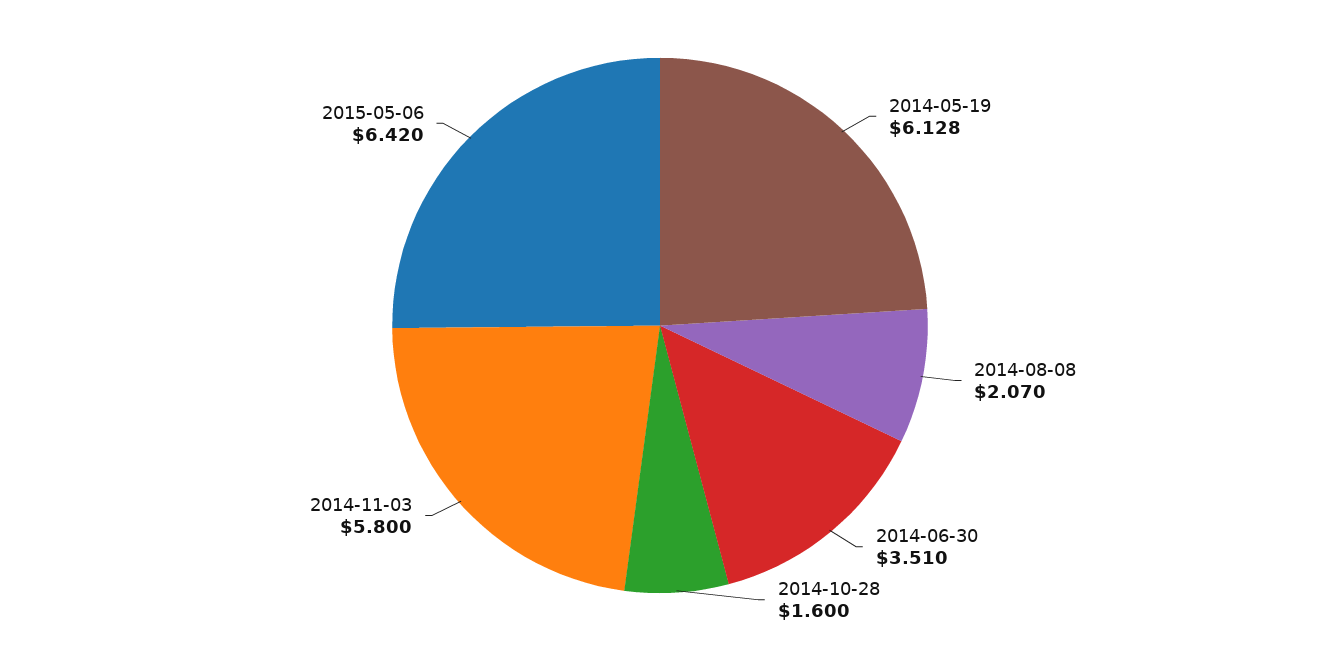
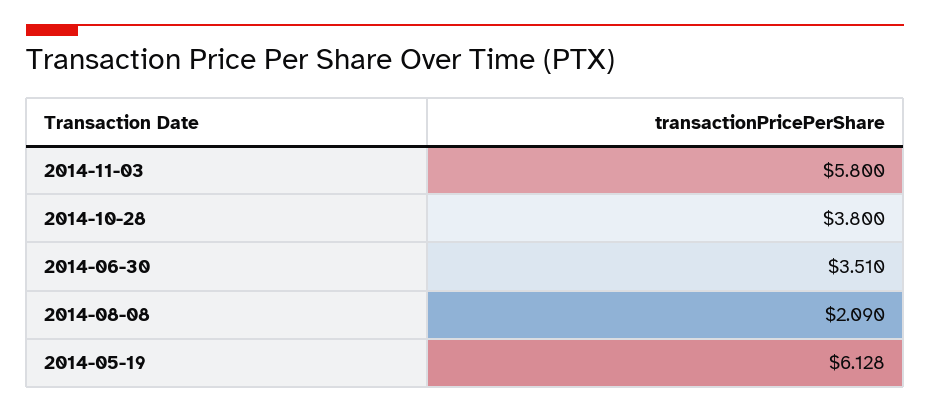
2014-08-08: 2.07 -> 2.09
2014-10-28: 1.6 -> 3.8
2015-05-06: 6.42 -> none

